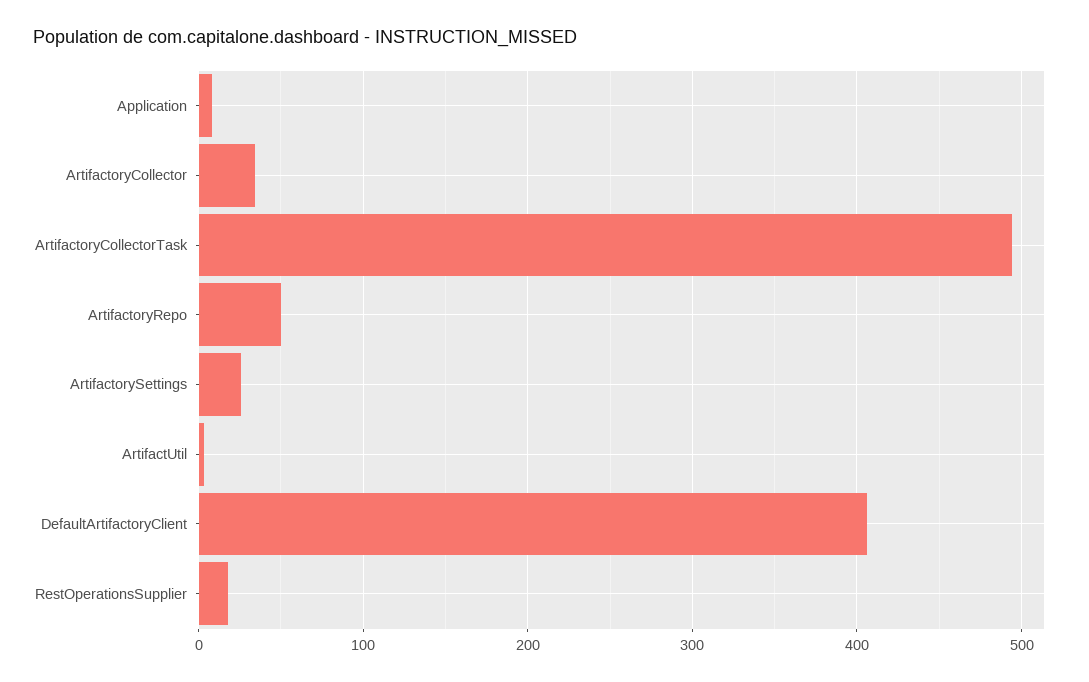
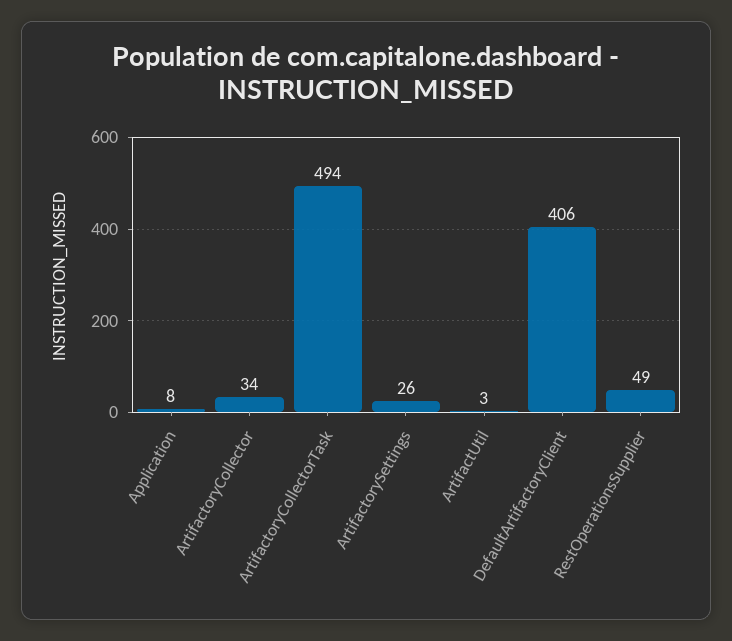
ArtifactoryRepo: 50 -> none
RestOperationsSupplier: 20 -> 49

